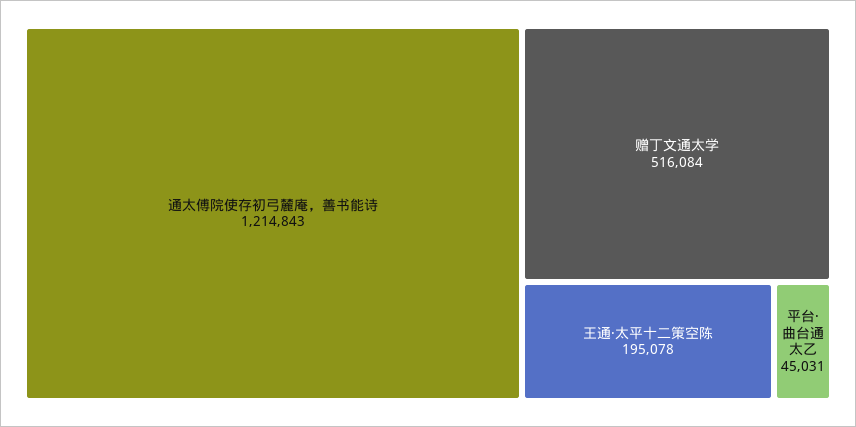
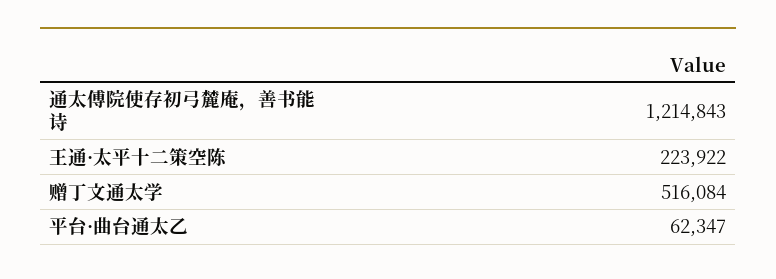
王通·太平十二策空陈: 195078 -> 223922
平台·曲台通太乙: 45031 -> 62347

